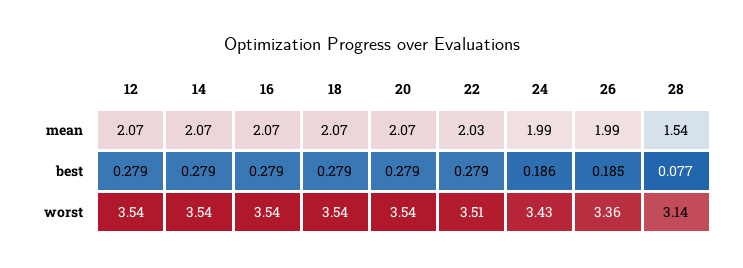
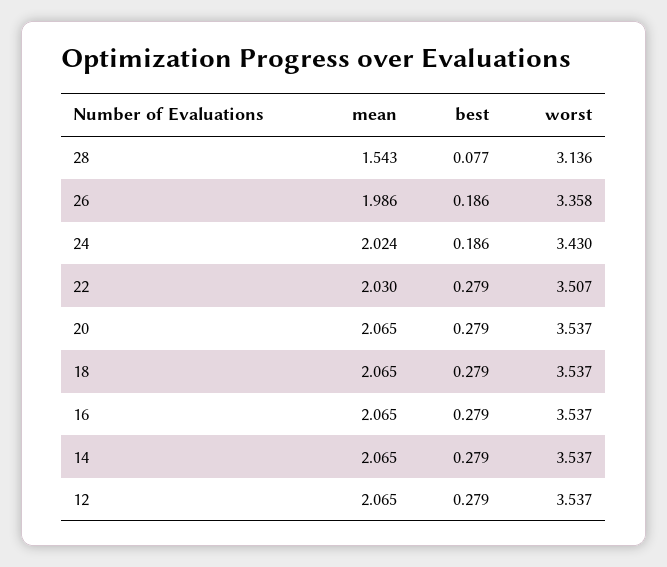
24, mean: 1.99 -> 2.024
26, best: 0.185 -> 0.186

